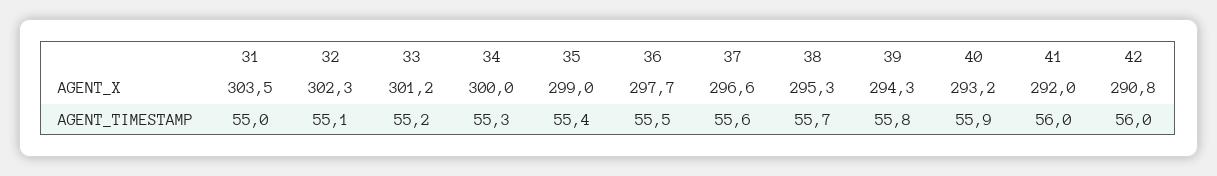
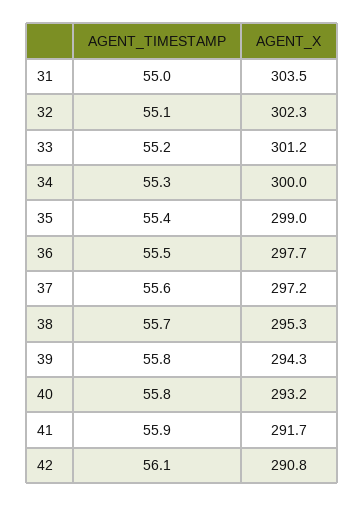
37, AGENT_X: 296.6 -> 297.2
41, AGENT_X: 292 -> 291.7
40, AGENT_TIMESTAMP: 55.9 -> 55.8
41, AGENT_TIMESTAMP: 56 -> 55.9
42, AGENT_TIMESTAMP: 56 -> 56.1

